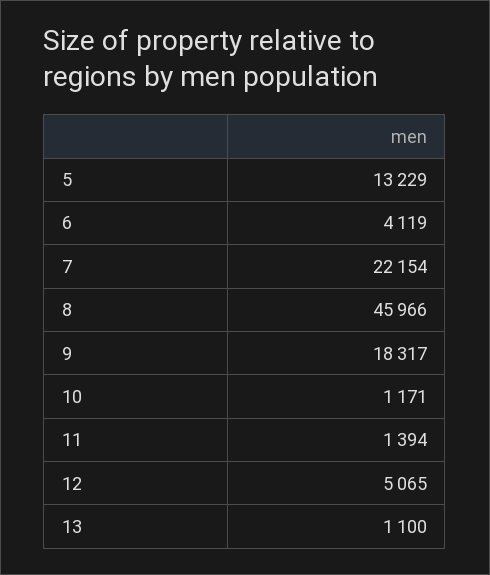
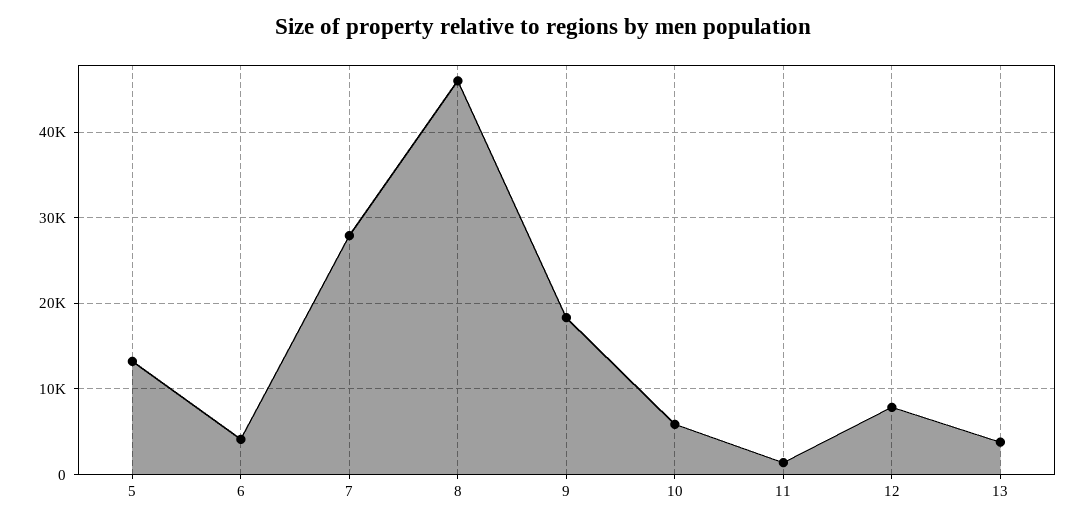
7: 22154 -> 28000
10: 1171 -> 6000
12: 5065 -> 8000
13: 1100 -> 4000

